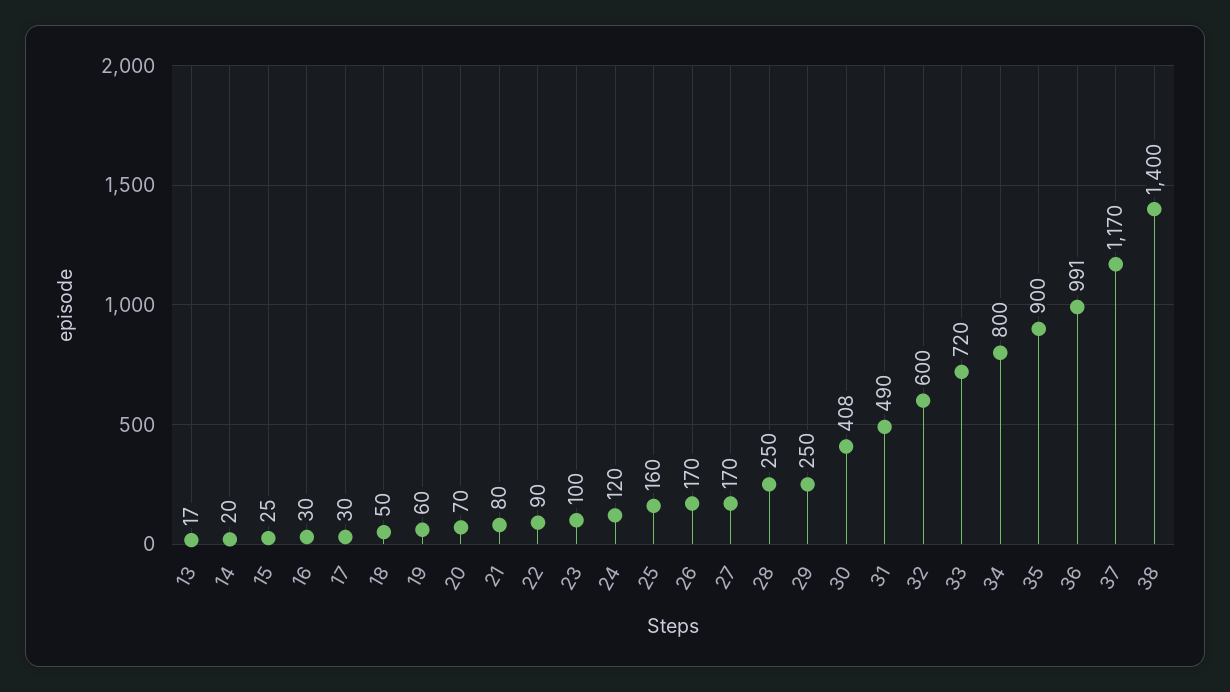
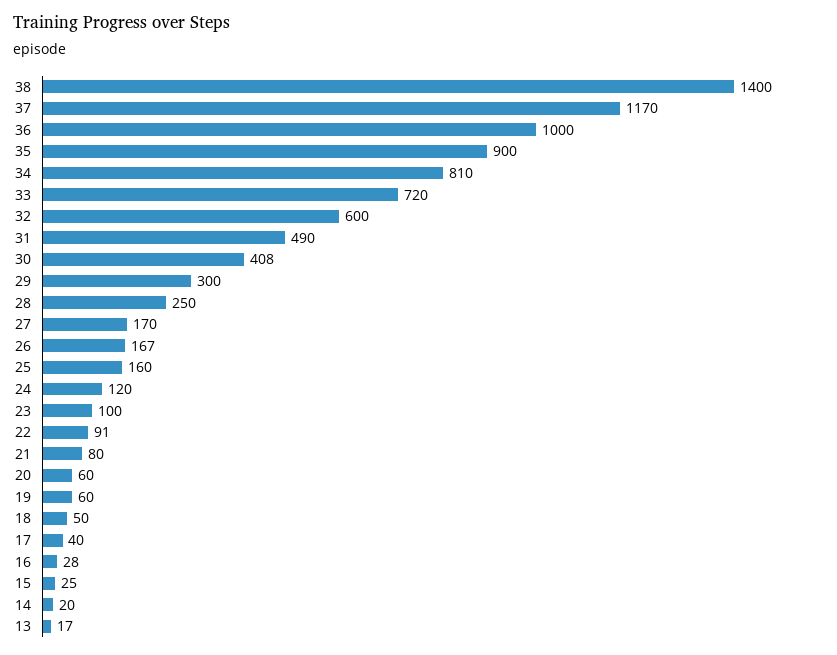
16: 30 -> 28
17: 30 -> 40
20: 70 -> 60
22: 90 -> 91
26: 170 -> 167
29: 250 -> 300
34: 800 -> 810
36: 991 -> 1000

